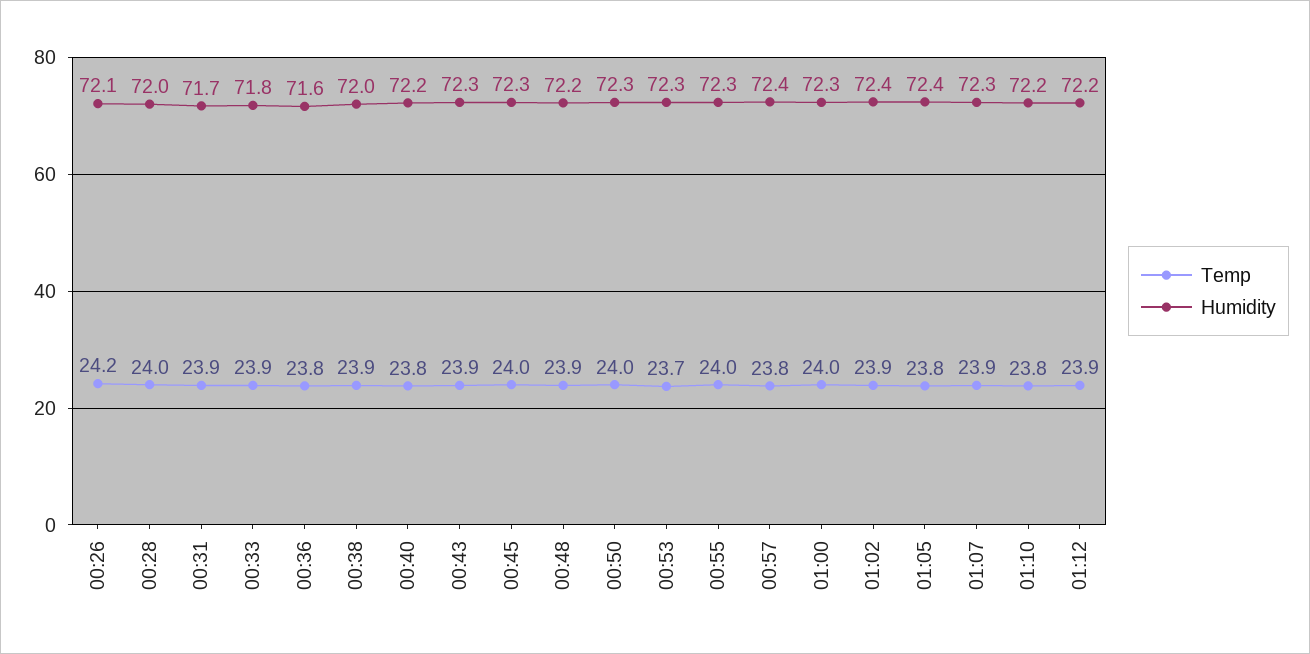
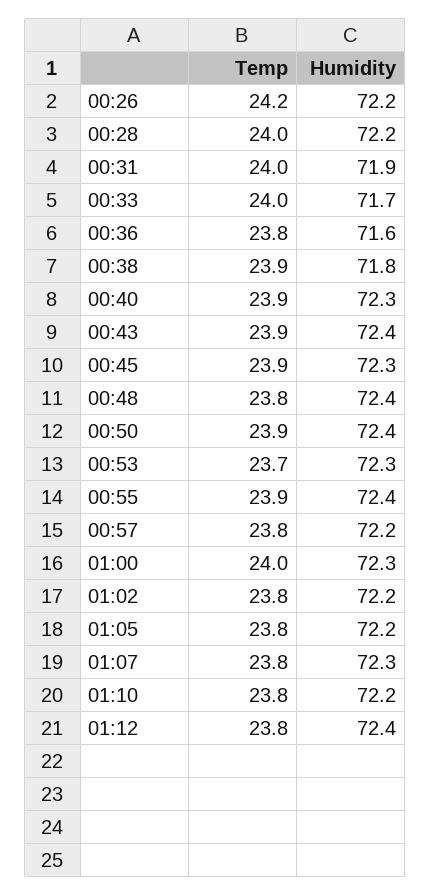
Humidity, 00:26: 72.1 -> 72.2
Humidity, 00:28: 72 -> 72.2
Temp, 00:31: 23.9 -> 24
Humidity, 00:31: 71.7 -> 71.9
Temp, 00:33: 23.9 -> 24
Humidity, 00:33: 71.8 -> 71.7
Humidity, 00:38: 72 -> 71.8
Temp, 00:40: 23.8 -> 23.9
Humidity, 00:40: 72.2 -> 72.3
Humidity, 00:43: 72.3 -> 72.4
Temp, 00:45: 24 -> 23.9
Temp, 00:48: 23.9 -> 23.8
Humidity, 00:48: 72.2 -> 72.4
Temp, 00:50: 24 -> 23.9
Humidity, 00:50: 72.3 -> 72.4
Temp, 00:55: 24 -> 23.9
Humidity, 00:55: 72.3 -> 72.4
Humidity, 00:57: 72.4 -> 72.2
Temp, 01:02: 23.9 -> 23.8
Humidity, 01:02: 72.4 -> 72.2
Humidity, 01:05: 72.4 -> 72.2
Temp, 01:07: 23.9 -> 23.8
Temp, 01:12: 23.9 -> 23.8
Humidity, 01:12: 72.2 -> 72.4

